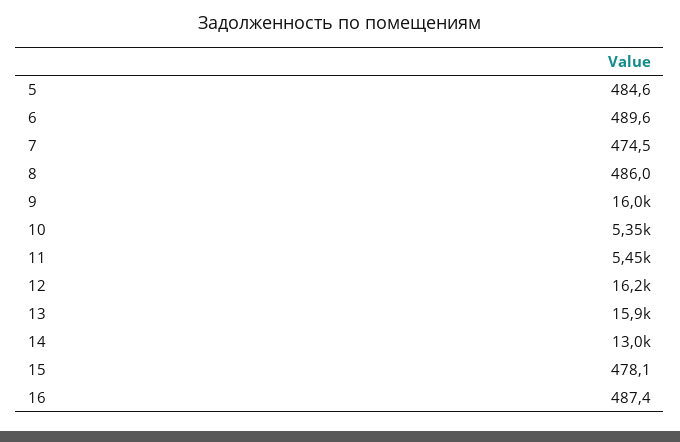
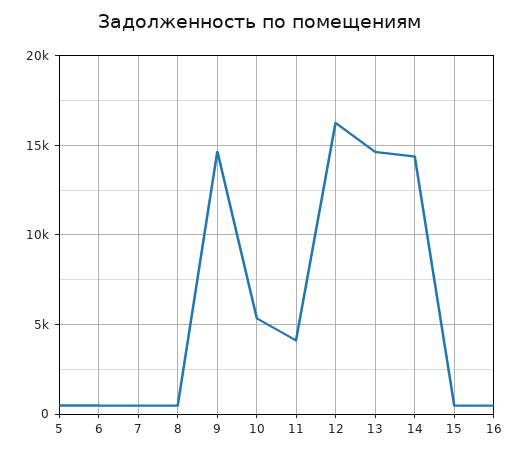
9: 16000 -> 14500
11: 5450 -> 4000
13: 15900 -> 14500
14: 13000 -> 14500

